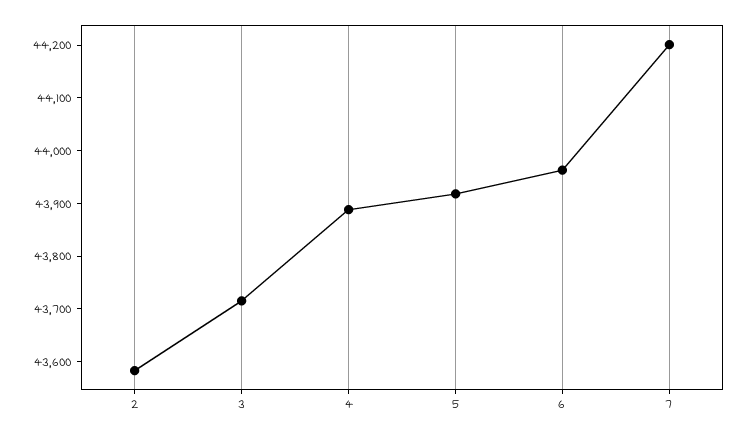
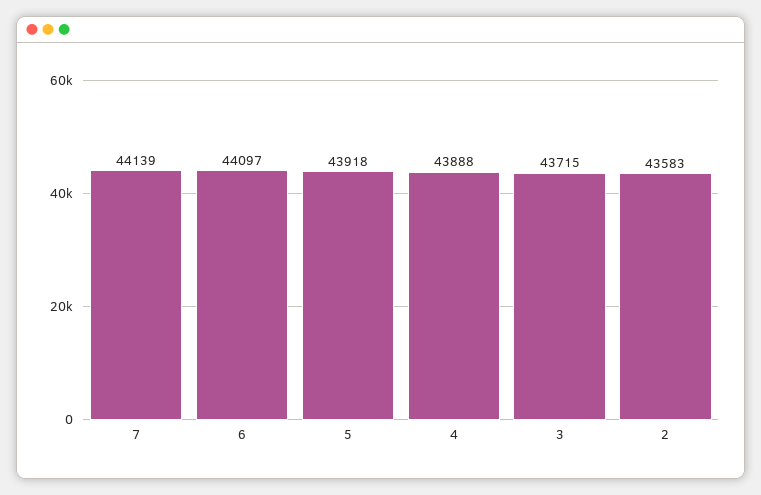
6: 43960 -> 44097
7: 44200 -> 44139

